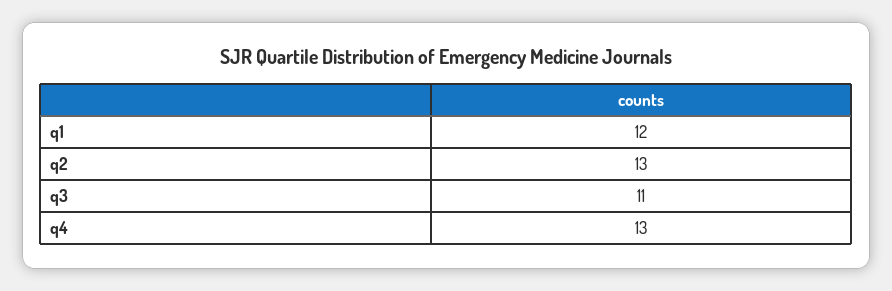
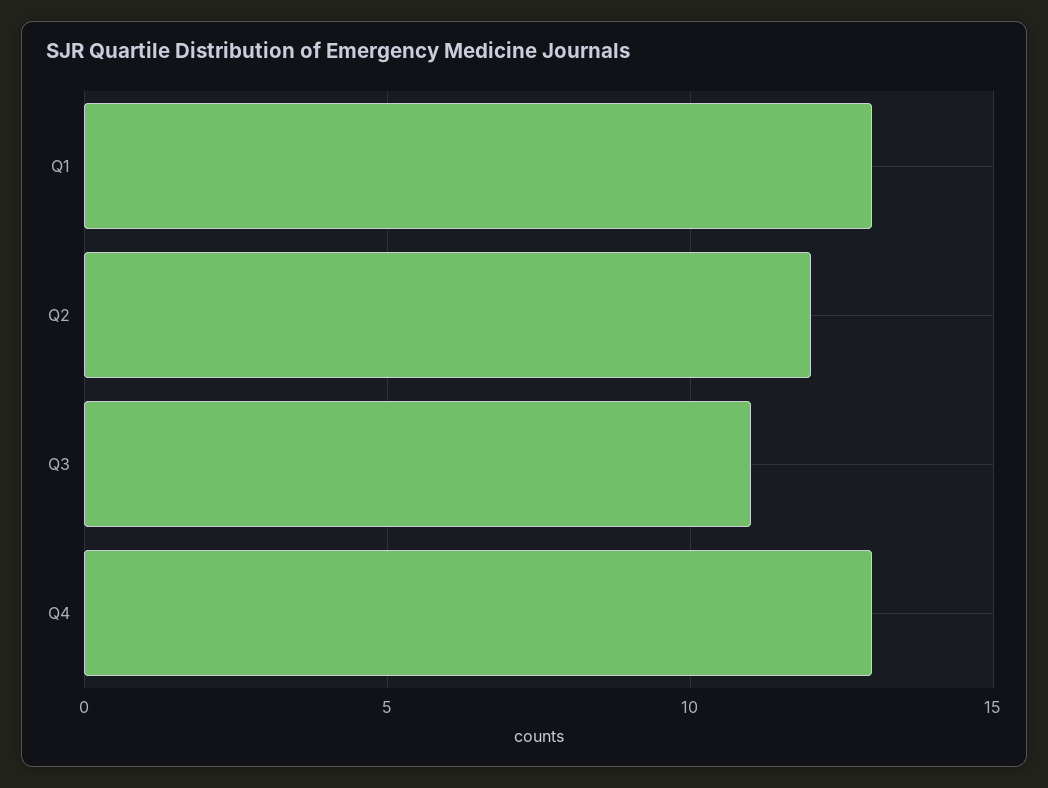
q1: 12 -> 13
q2: 13 -> 12

